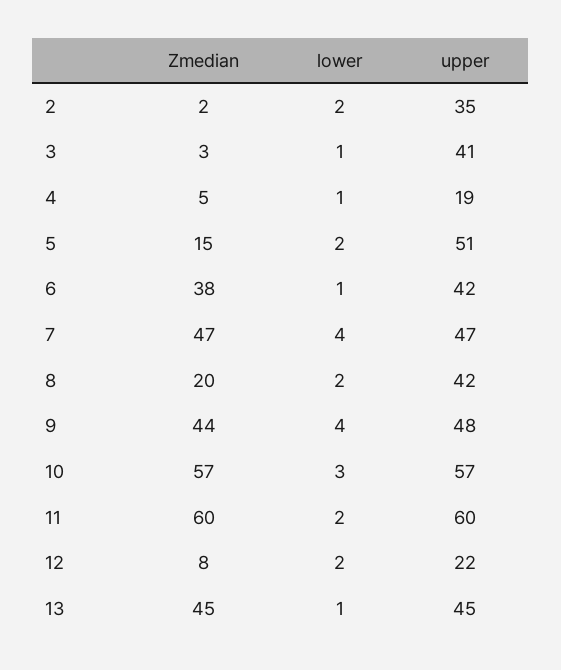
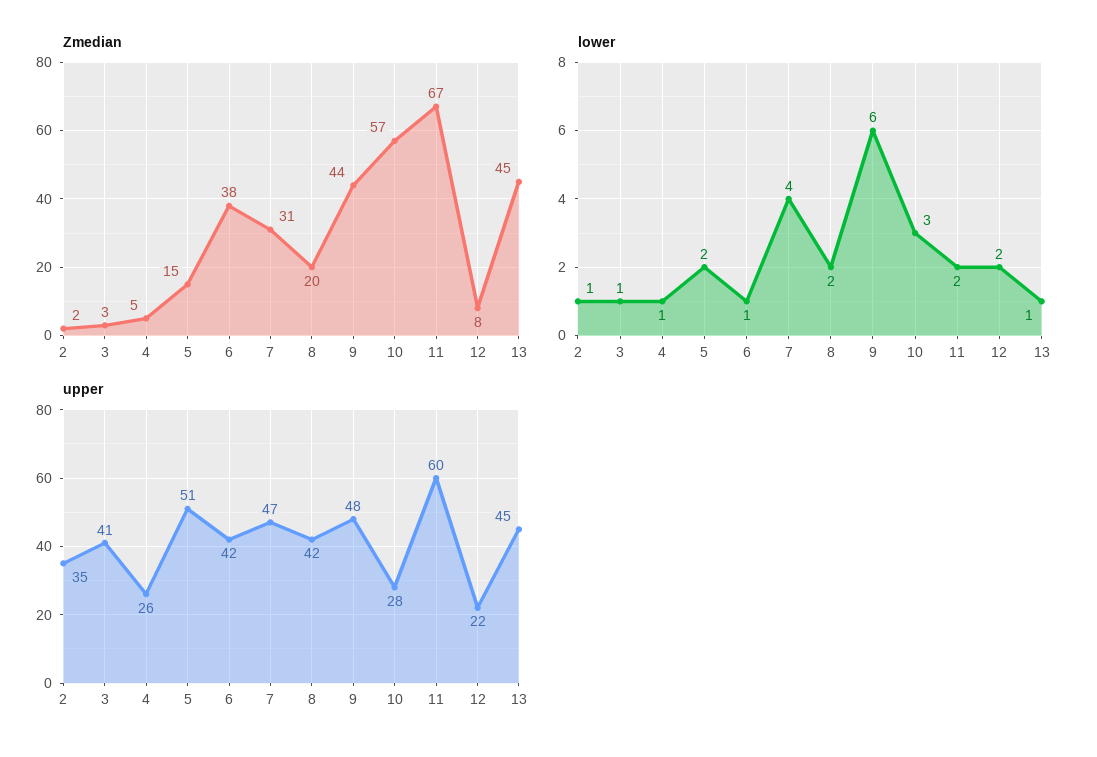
lower, 2: 2 -> 1
upper, 4: 19 -> 26
Zmedian, 7: 47 -> 31
lower, 9: 4 -> 6
upper, 10: 57 -> 28
Zmedian, 11: 60 -> 67

